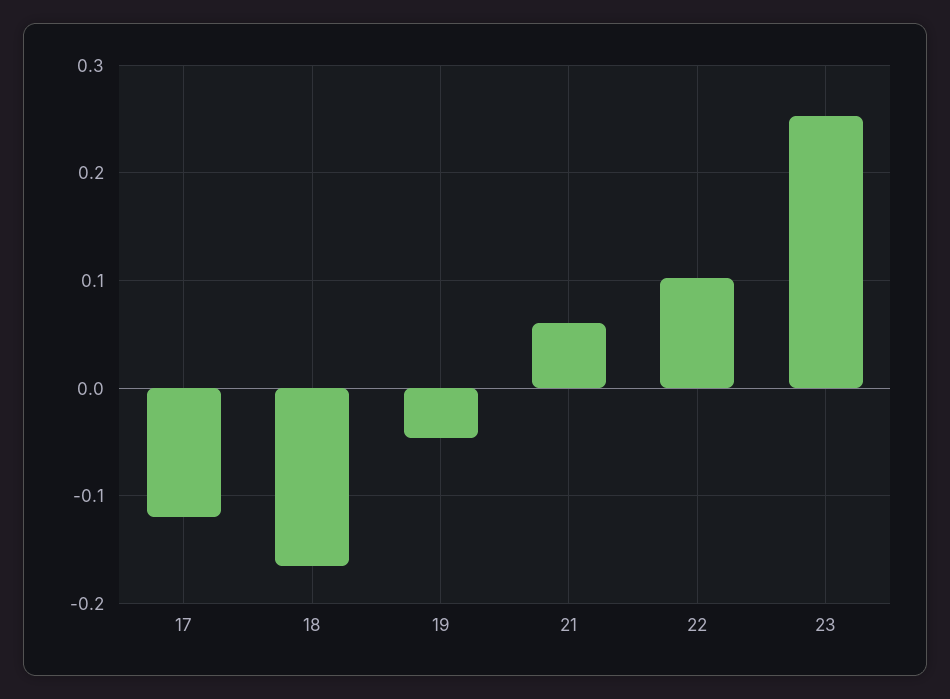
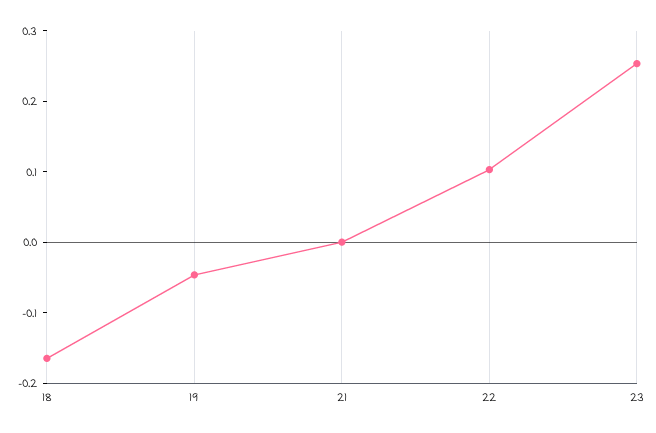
17: -0.12 -> none
21: 0.06 -> 0

